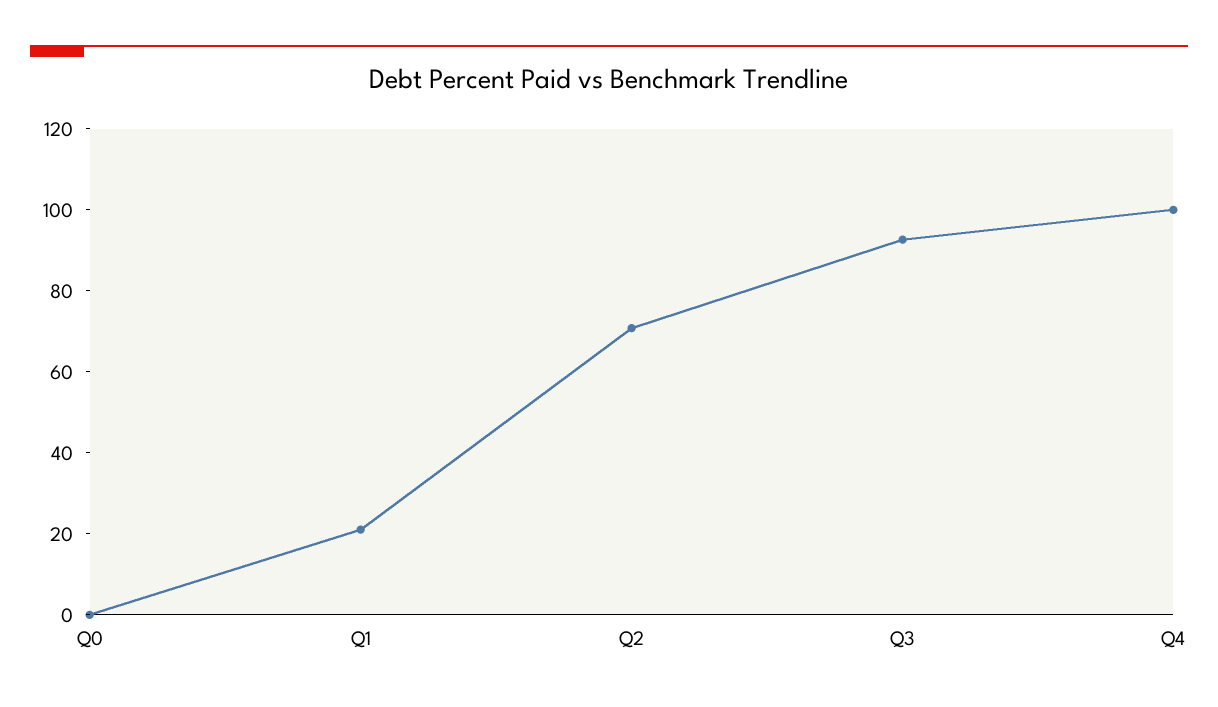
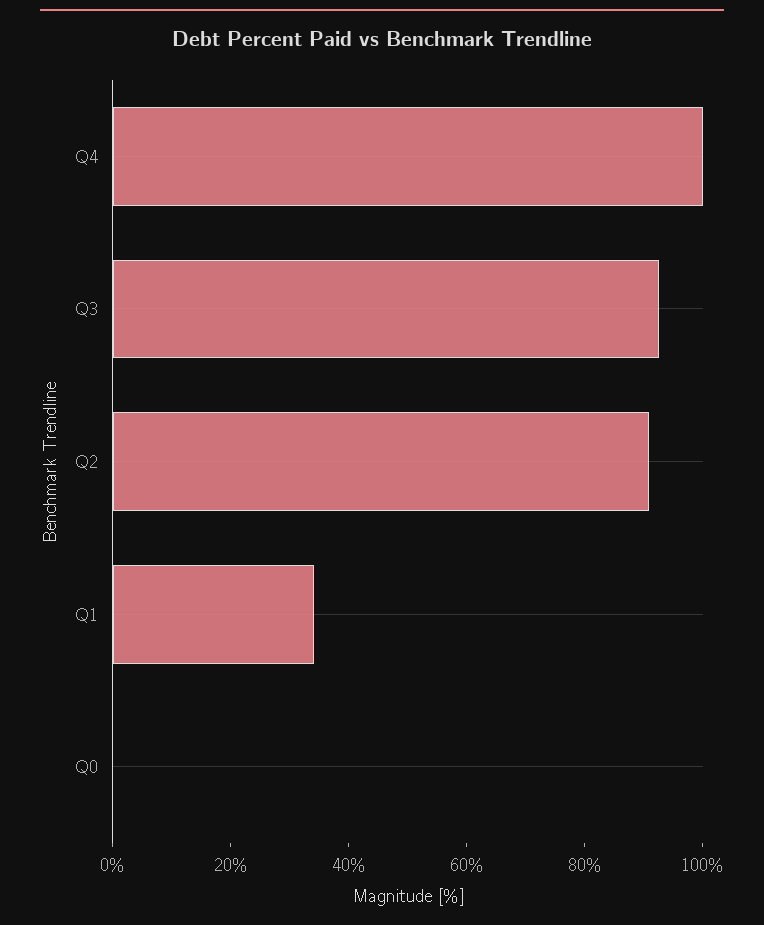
Q1: 20 -> 35
Q2: 70 -> 90

